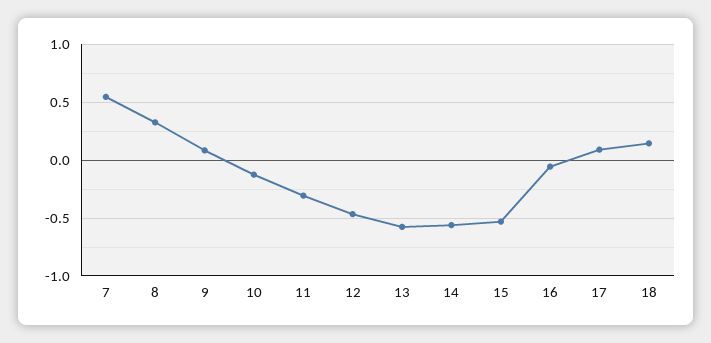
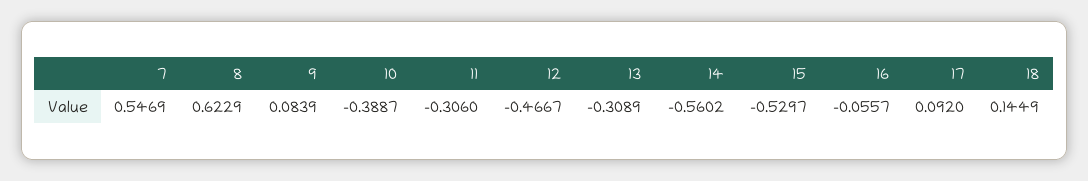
8: 0.3 -> 0.6229
10: -0.1 -> -0.3887
13: -0.6 -> -0.3089

